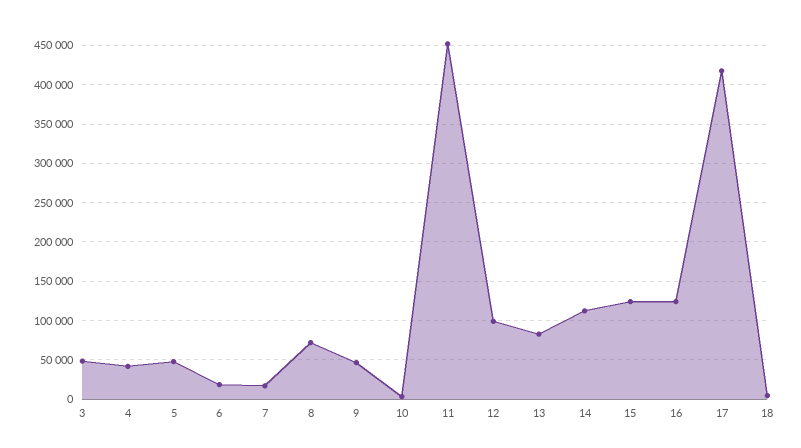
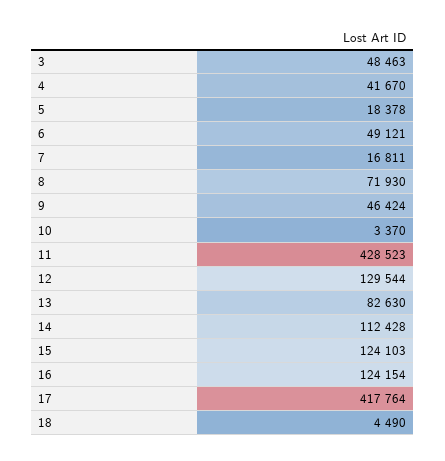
5: 50000 -> 18378
6: 20000 -> 49121
11: 450000 -> 428523
12: 100000 -> 129544

